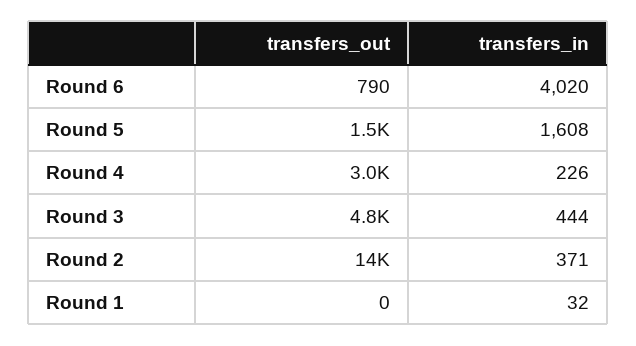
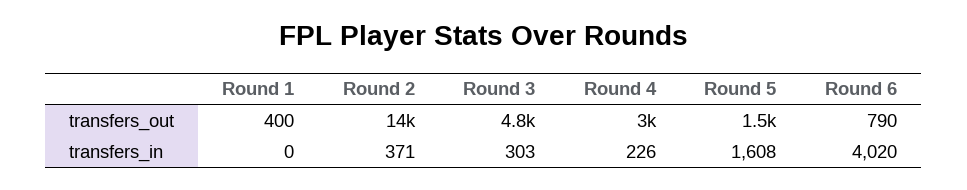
transfers_in, Round 3: 444 -> 303
transfers_out, Round 1: 0 -> 400
transfers_in, Round 1: 32 -> 0

